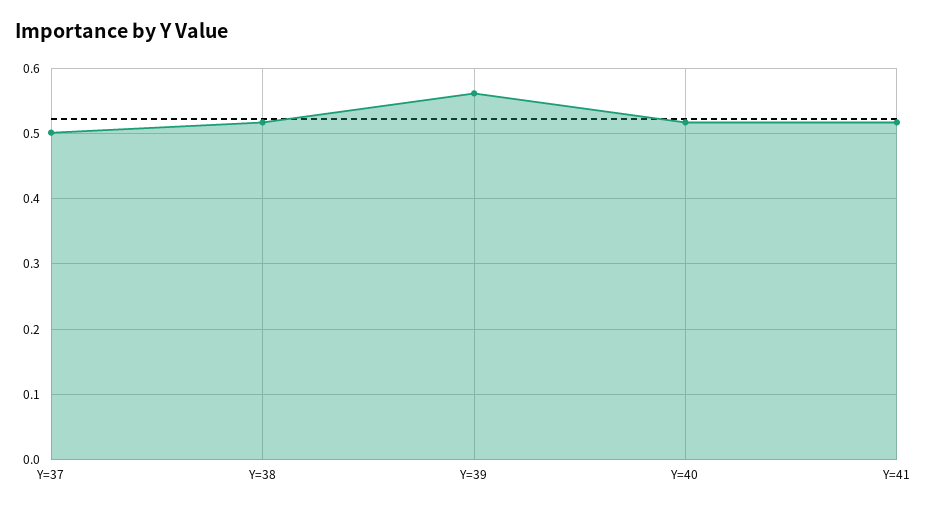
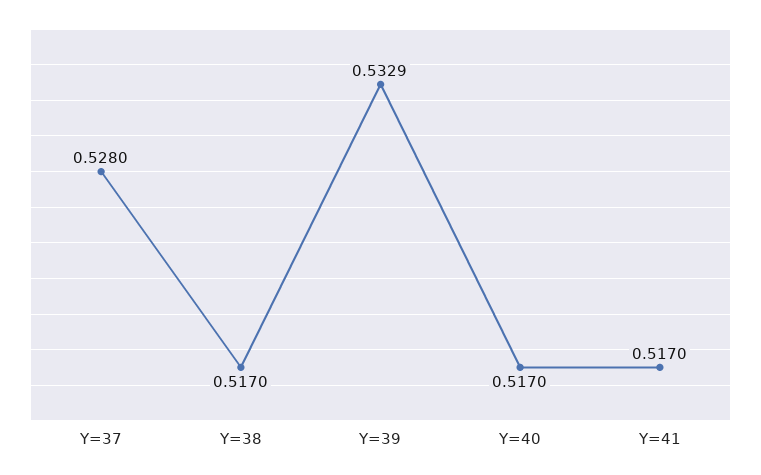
Y=37: 0.5 -> 0.528
Y=39: 0.56 -> 0.5329

